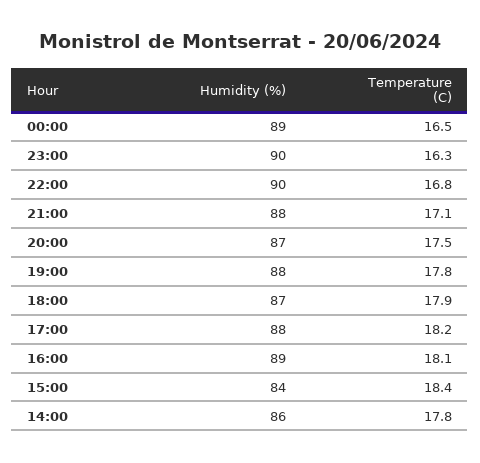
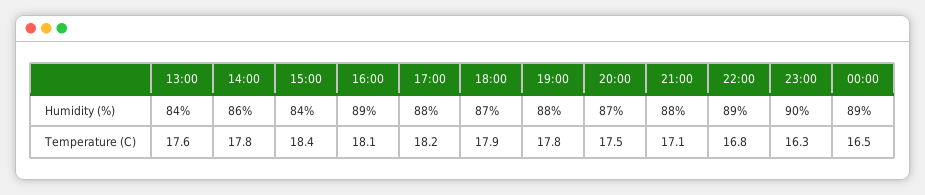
Humidity (%), 22:00: 90 -> 89
Humidity (%), 13:00: none -> 84
Temperature (C), 13:00: none -> 17.6

